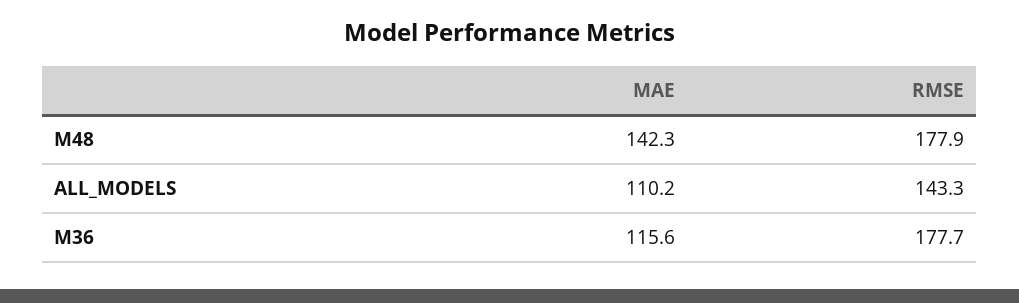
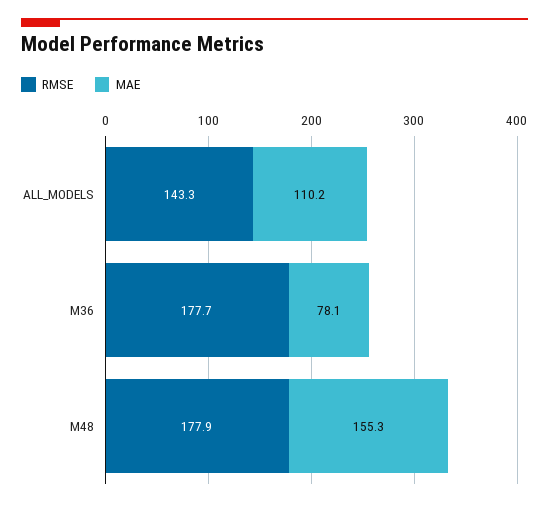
MAE, M48: 142.3 -> 155.3
MAE, M36: 115.6 -> 78.1

